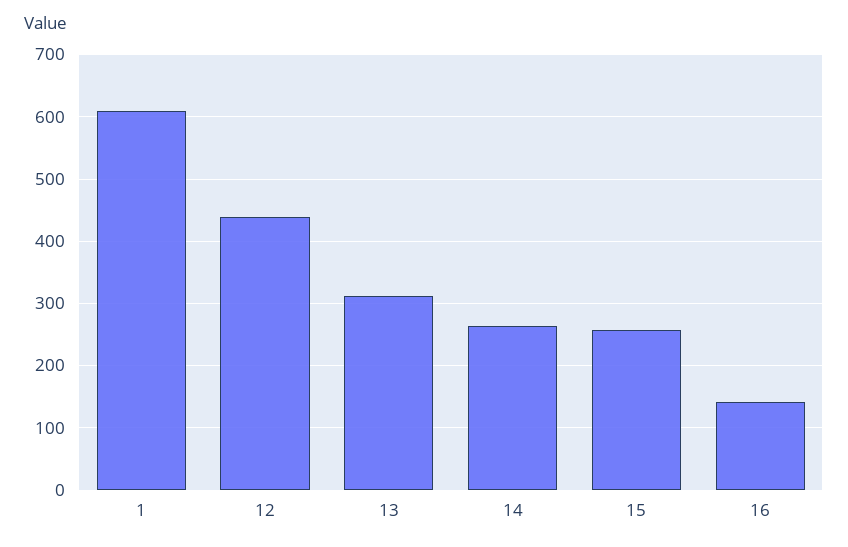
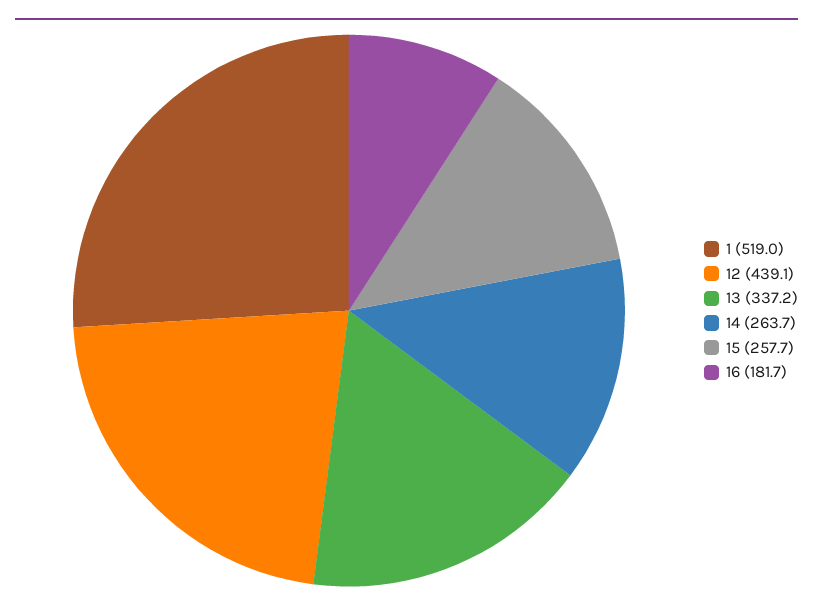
1: 610 -> 519
13: 310 -> 337.2
16: 140 -> 181.7

